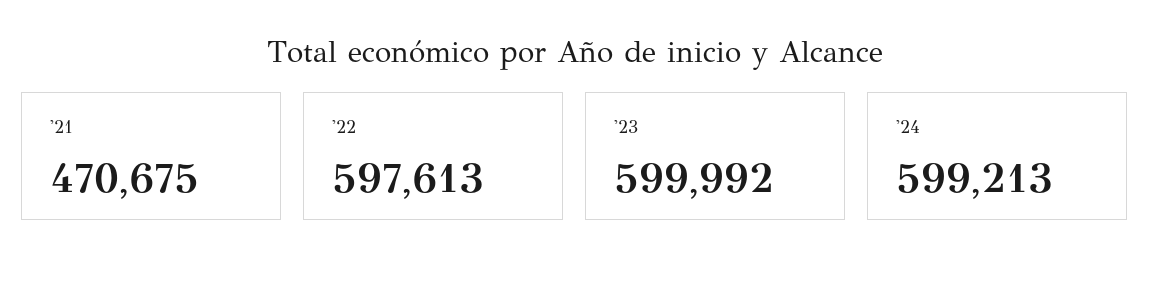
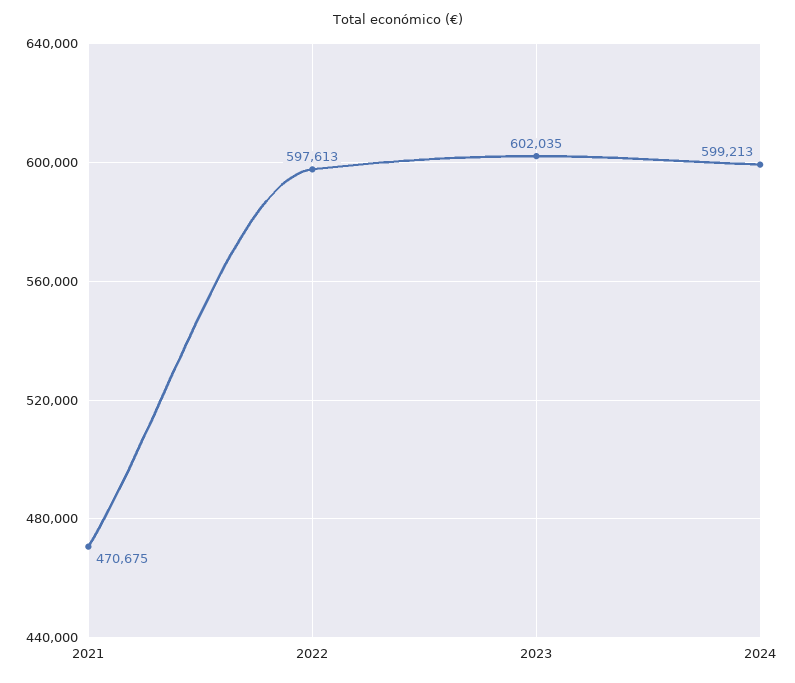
'23: 599992 -> 602035

